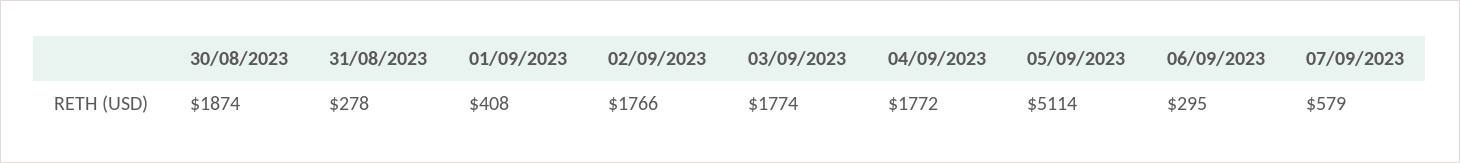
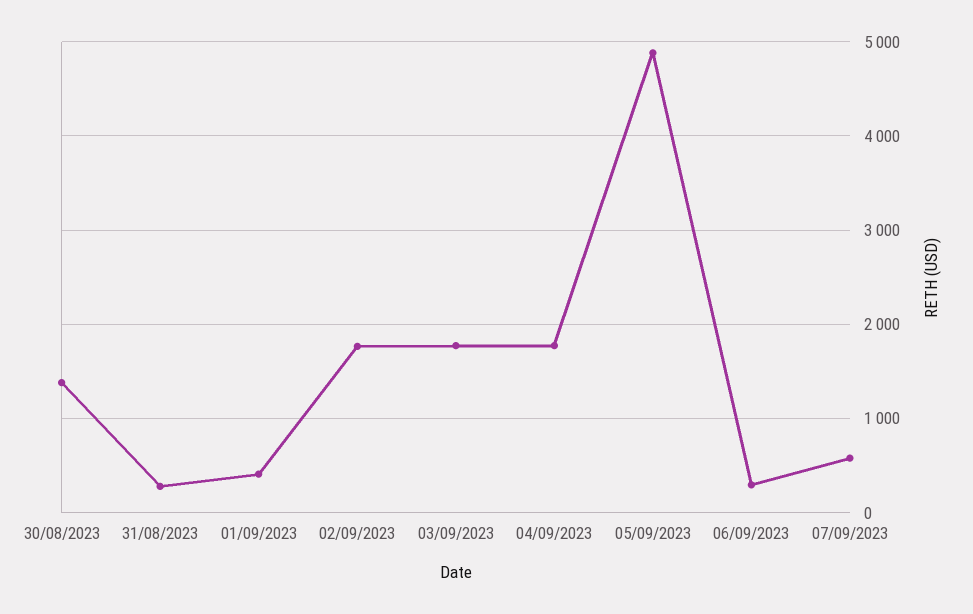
30/08/2023: 1874 -> 1400
05/09/2023: 5114 -> 4900

